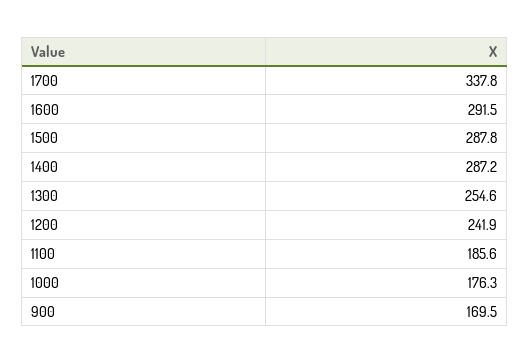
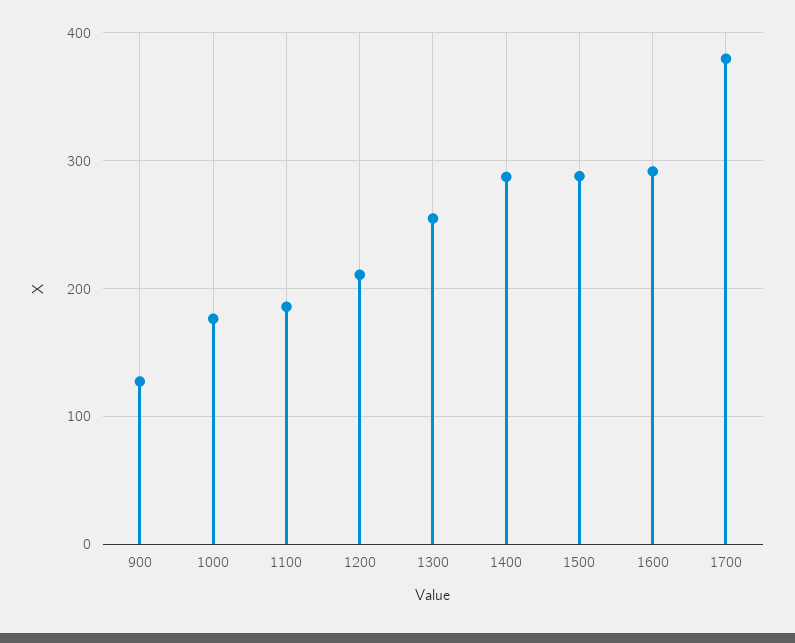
1700: 337.8 -> 380
1200: 241.9 -> 210
900: 169.5 -> 130

